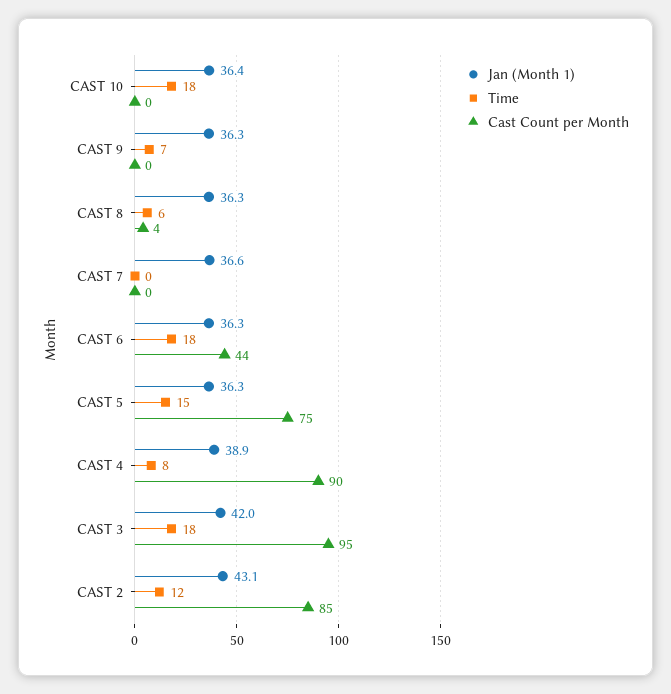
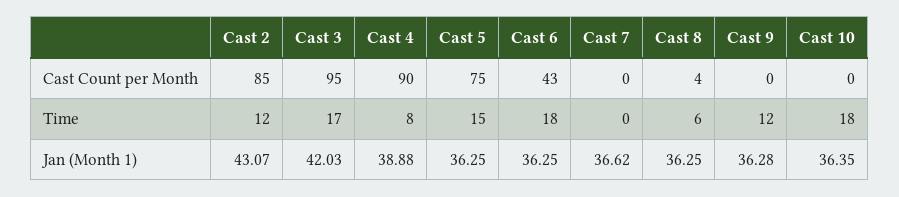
Time, CAST 9: 7 -> 12
Cast Count per Month, CAST 6: 44 -> 43
Time, CAST 3: 18 -> 17

